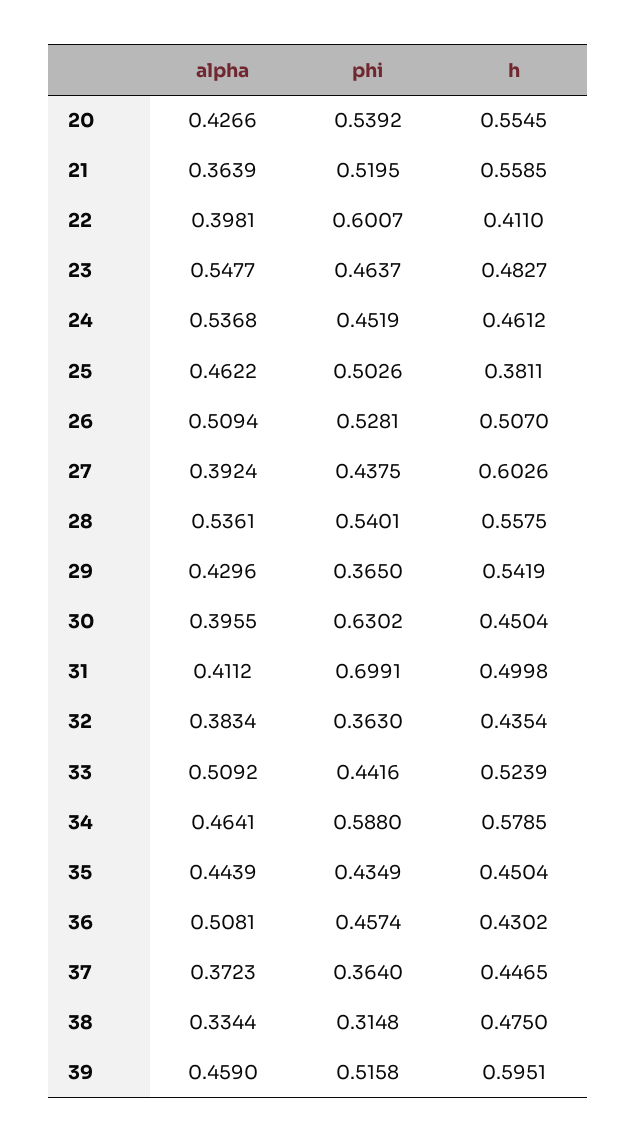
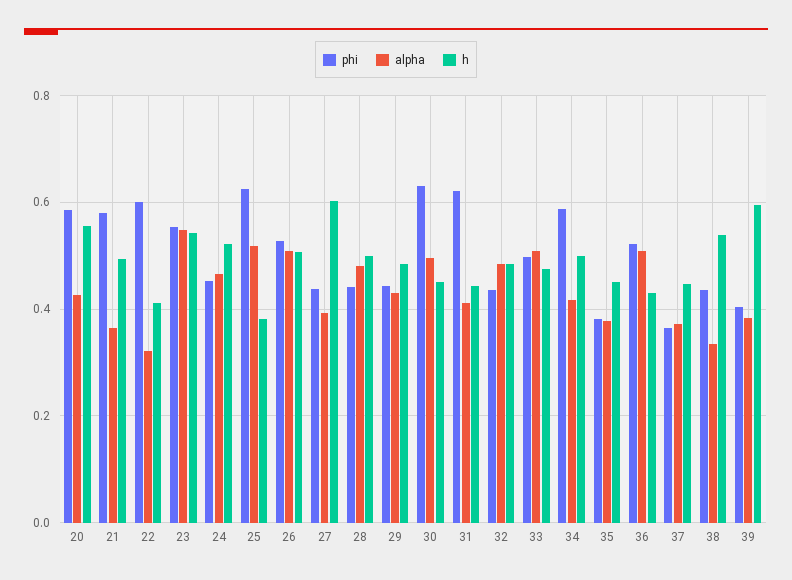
phi, 20: 0.5392 -> 0.58
phi, 21: 0.5195 -> 0.58
h, 21: 0.5585 -> 0.5
alpha, 22: 0.3981 -> 0.32
phi, 23: 0.4637 -> 0.56
h, 23: 0.4827 -> 0.54
alpha, 24: 0.5368 -> 0.46
h, 24: 0.4612 -> 0.52
alpha, 25: 0.4622 -> 0.52
phi, 25: 0.5026 -> 0.62
alpha, 28: 0.5361 -> 0.48
phi, 28: 0.5401 -> 0.44
h, 28: 0.5575 -> 0.5
phi, 29: 0.365 -> 0.44
h, 29: 0.5419 -> 0.48
alpha, 30: 0.3955 -> 0.5
phi, 31: 0.6991 -> 0.62
h, 31: 0.4998 -> 0.44
alpha, 32: 0.3834 -> 0.48
phi, 32: 0.363 -> 0.44
h, 32: 0.4354 -> 0.48
phi, 33: 0.4416 -> 0.5
h, 33: 0.5239 -> 0.48
alpha, 34: 0.4641 -> 0.42
h, 34: 0.5785 -> 0.5
alpha, 35: 0.4439 -> 0.38
phi, 35: 0.4349 -> 0.38
phi, 36: 0.4574 -> 0.52
phi, 38: 0.3148 -> 0.44
h, 38: 0.475 -> 0.54
alpha, 39: 0.459 -> 0.38
phi, 39: 0.5158 -> 0.4

